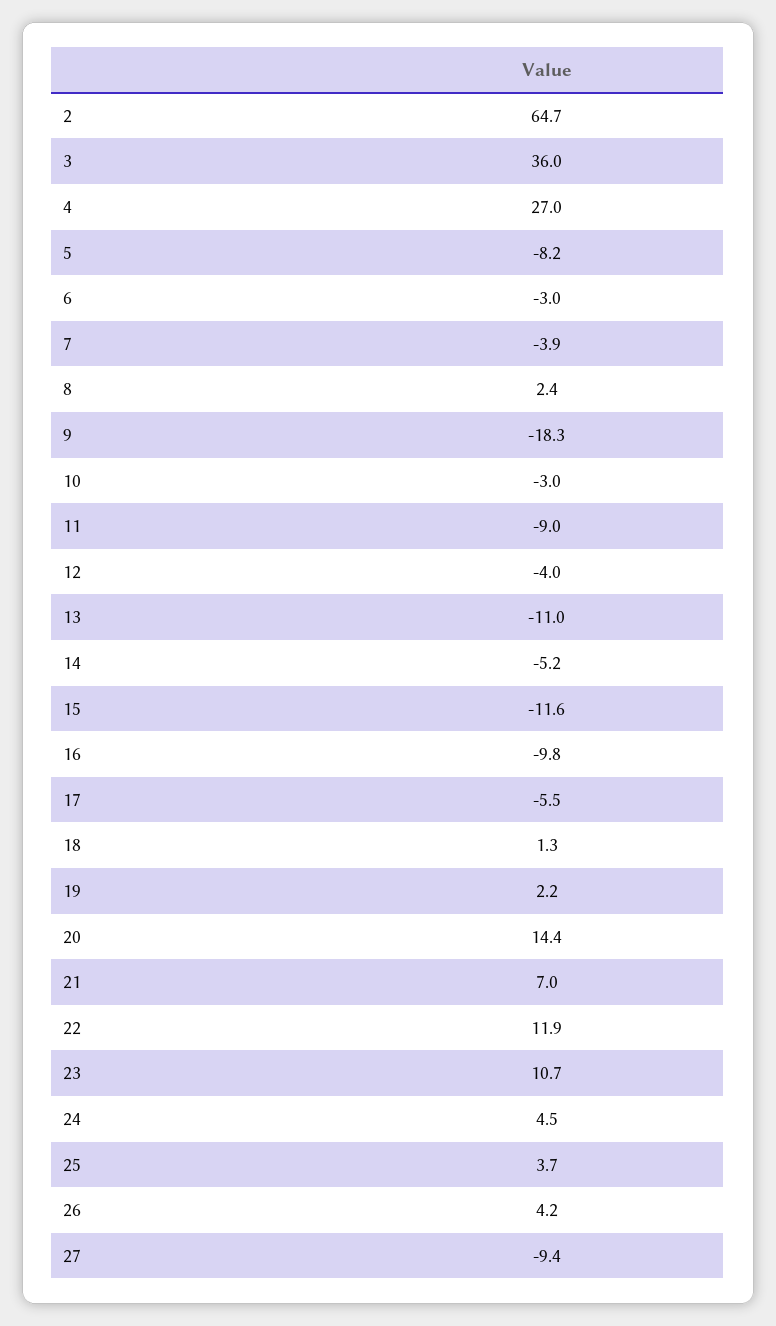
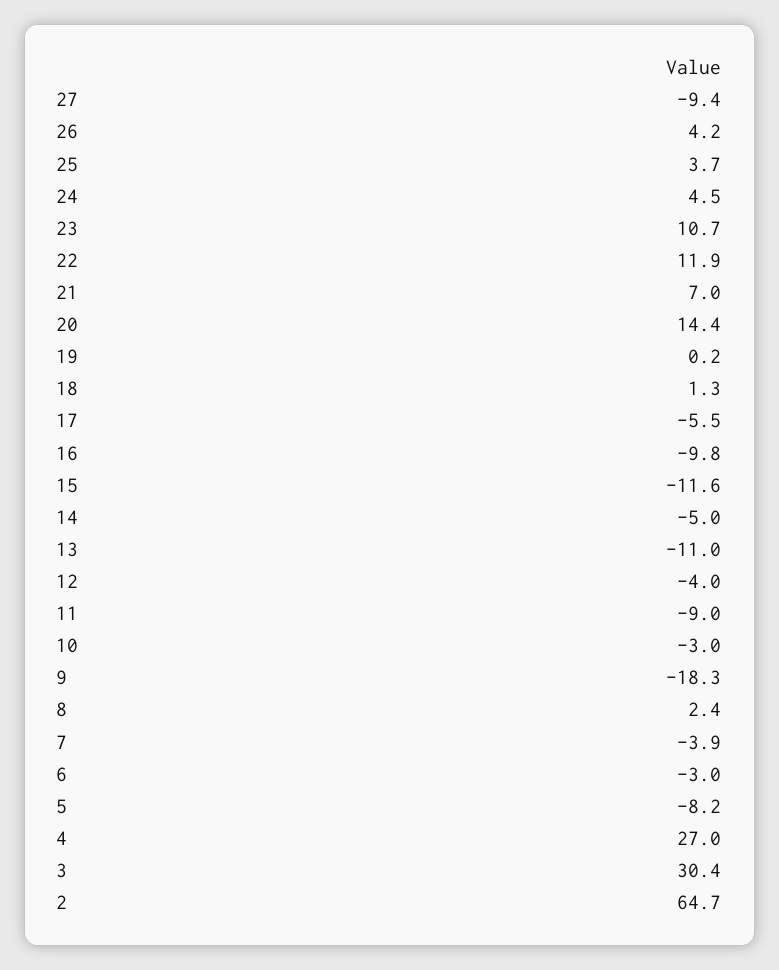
3: 36 -> 30.4
14: -5.2 -> -5
19: 2.2 -> 0.2

